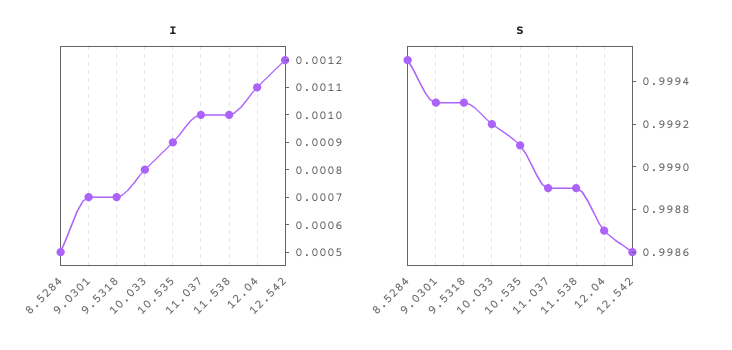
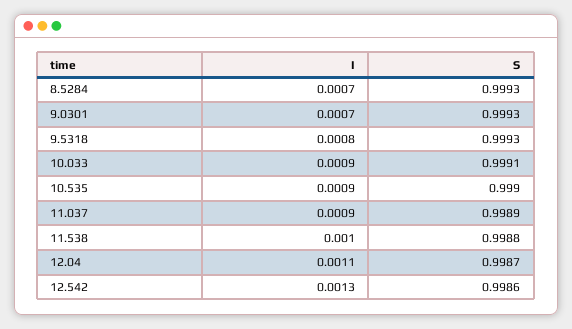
I, 8.5284: 0.0005 -> 0.0007
I, 9.5318: 0.0007 -> 0.0008
I, 10.033: 0.0008 -> 0.0009
I, 11.037: 0.001 -> 0.0009
I, 12.542: 0.0012 -> 0.0013
S, 8.5284: 0.9995 -> 0.9993
S, 10.033: 0.9992 -> 0.9991
S, 10.535: 0.9991 -> 0.999
S, 11.538: 0.9989 -> 0.9988

